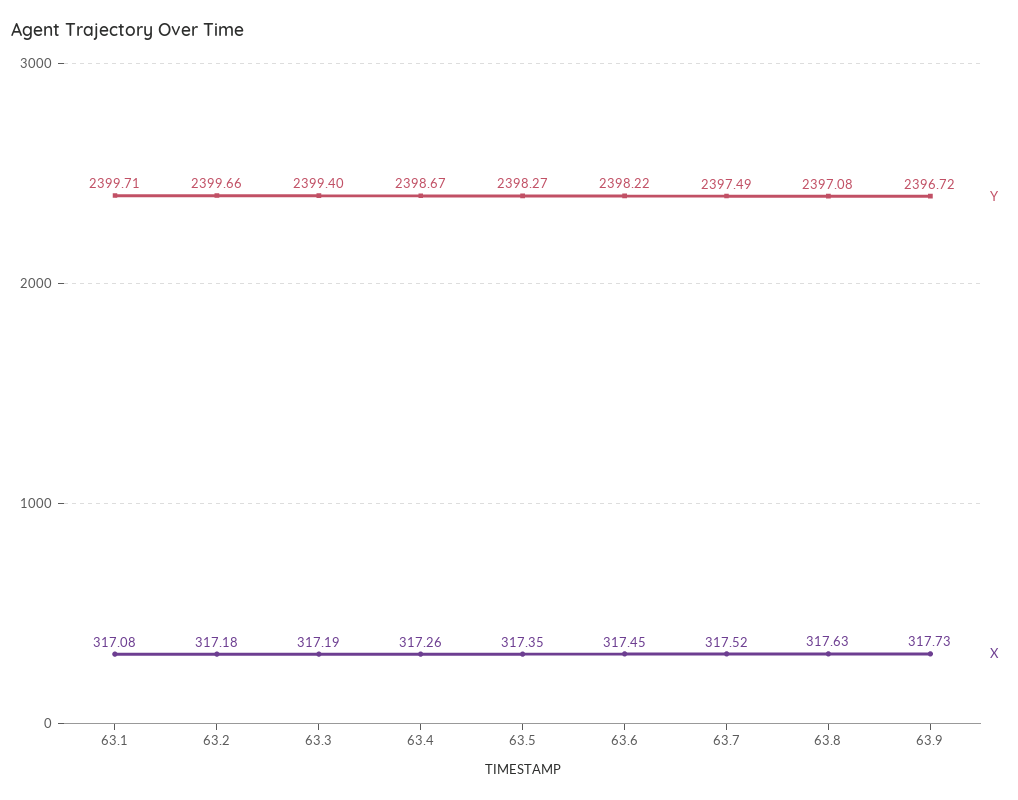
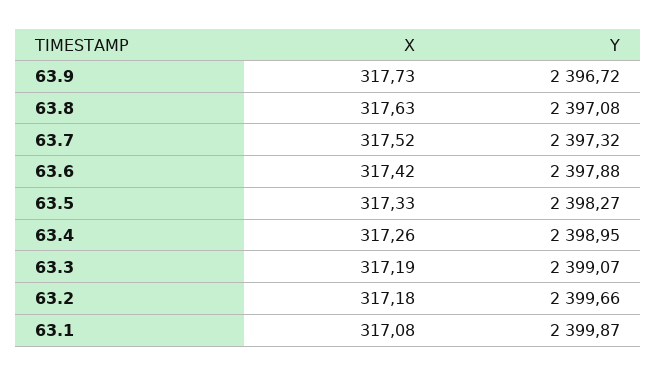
Y, 63.1: 2399.71 -> 2399.87
Y, 63.3: 2399.4 -> 2399.07
Y, 63.4: 2398.67 -> 2398.95
X, 63.5: 317.35 -> 317.33
Y, 63.6: 2398.22 -> 2397.88
X, 63.6: 317.45 -> 317.42
Y, 63.7: 2397.49 -> 2397.32

